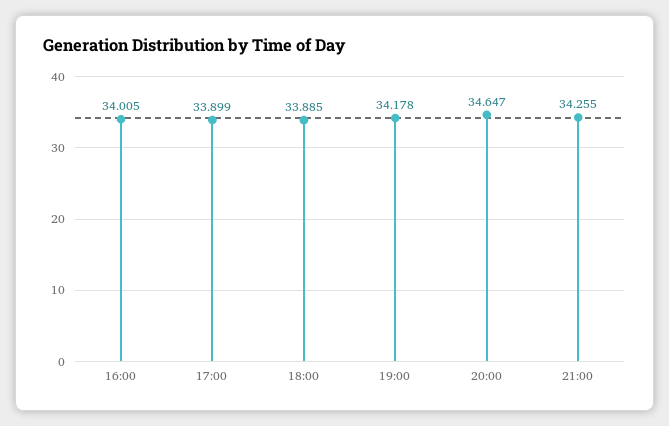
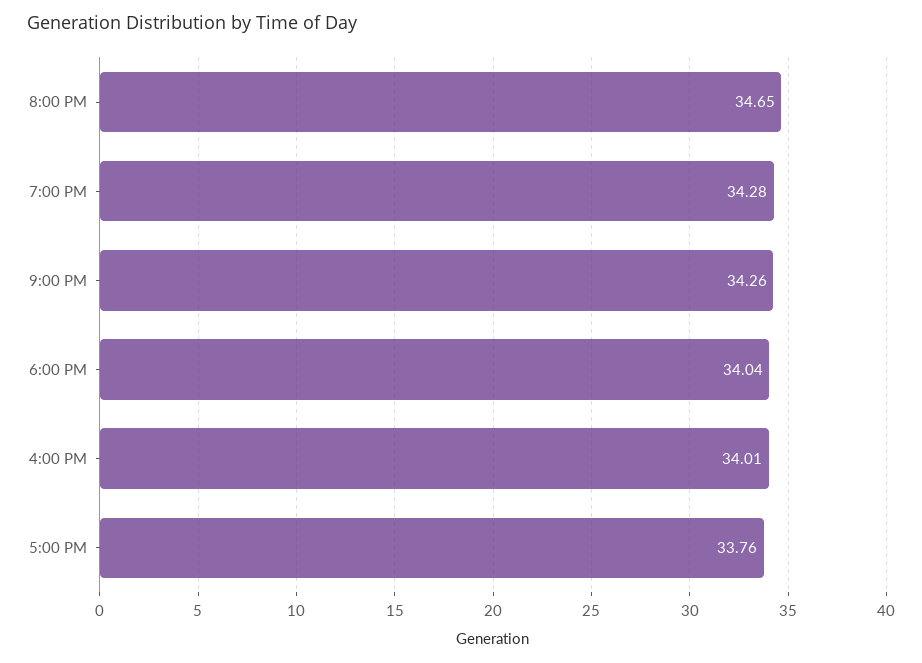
17:00: 33.899 -> 33.76
18:00: 33.885 -> 34.04
19:00: 34.178 -> 34.28

